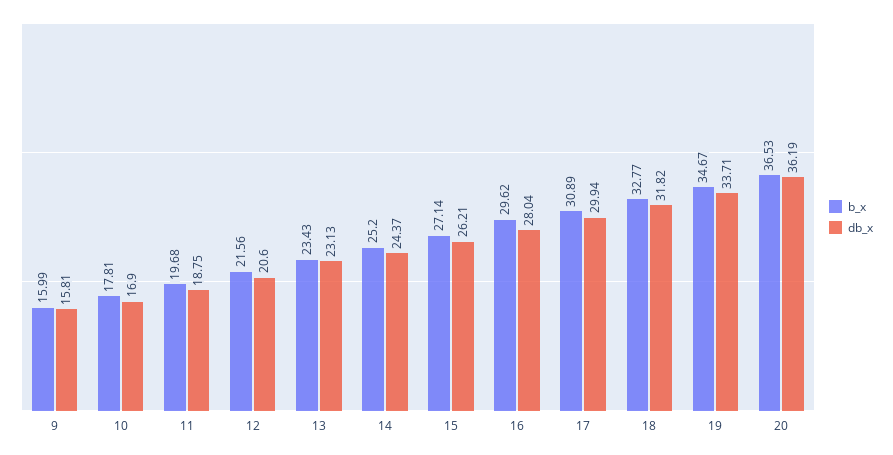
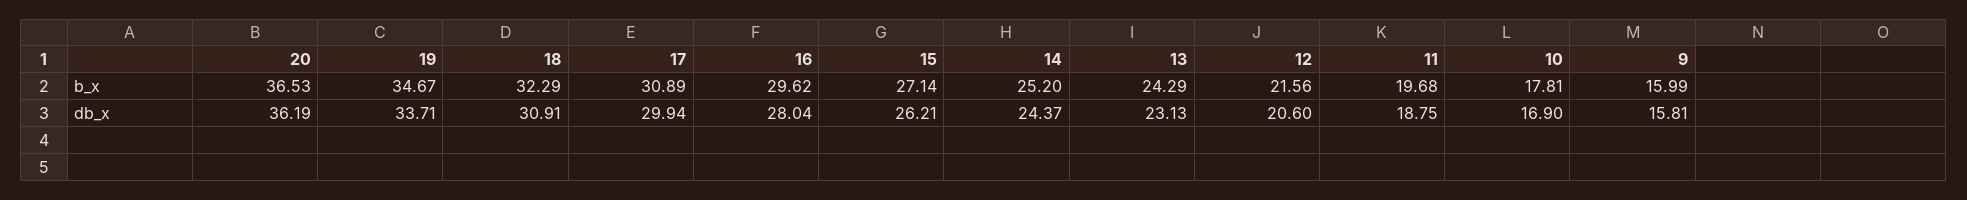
b_x, 13: 23.43 -> 24.29
b_x, 18: 32.77 -> 32.29
db_x, 18: 31.82 -> 30.91

